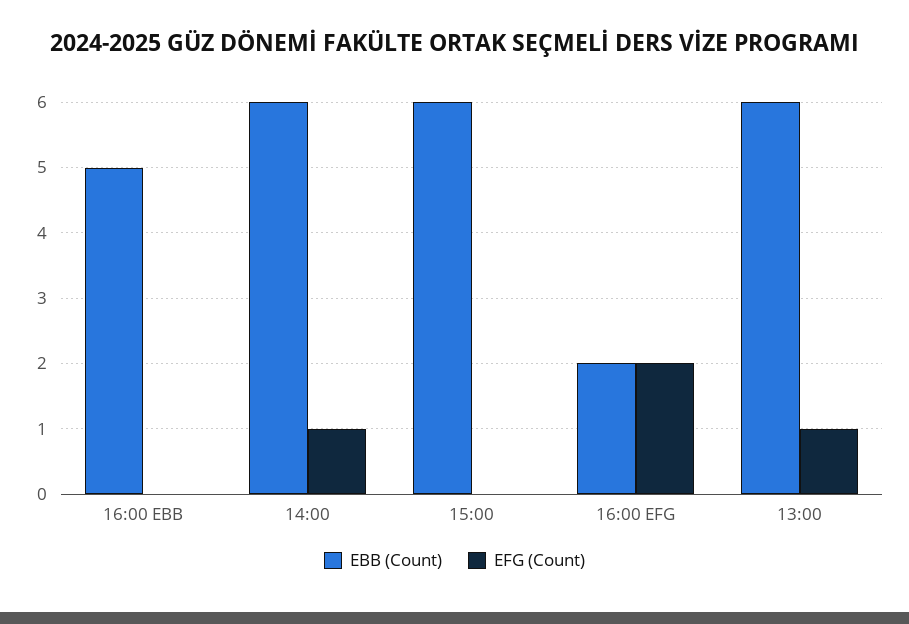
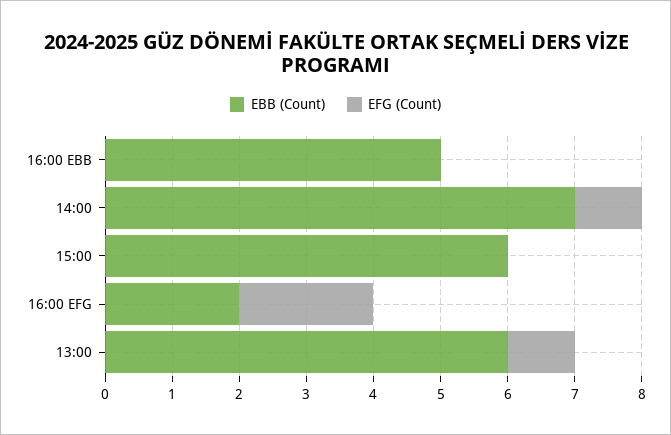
EBB (Count), 14:00: 6 -> 7

